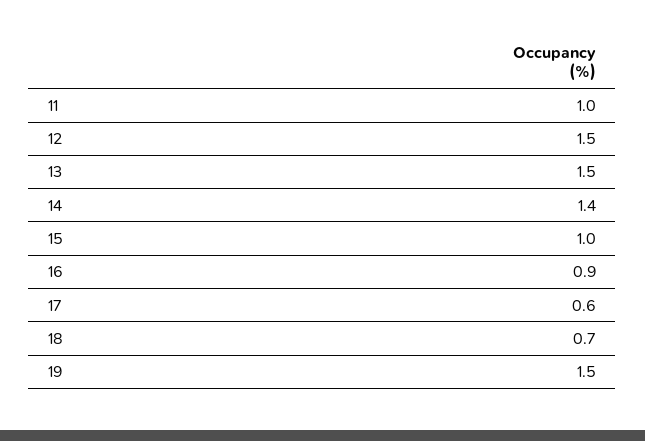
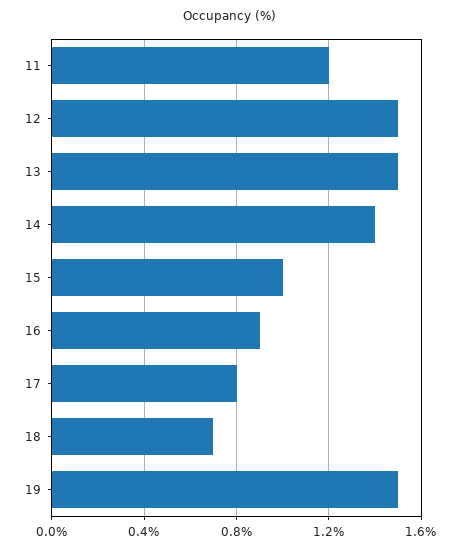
11: 1 -> 1.2
17: 0.6 -> 0.8

